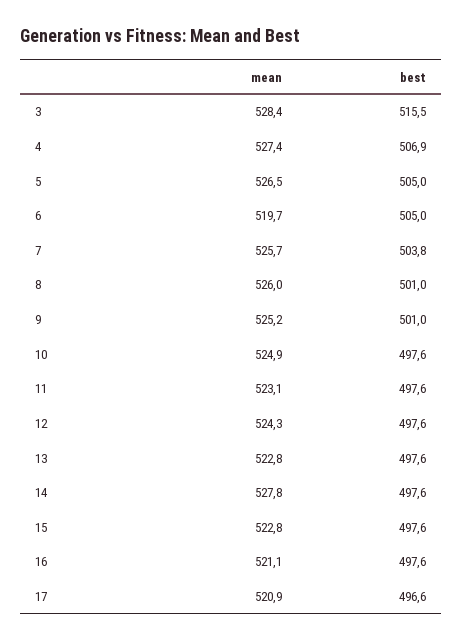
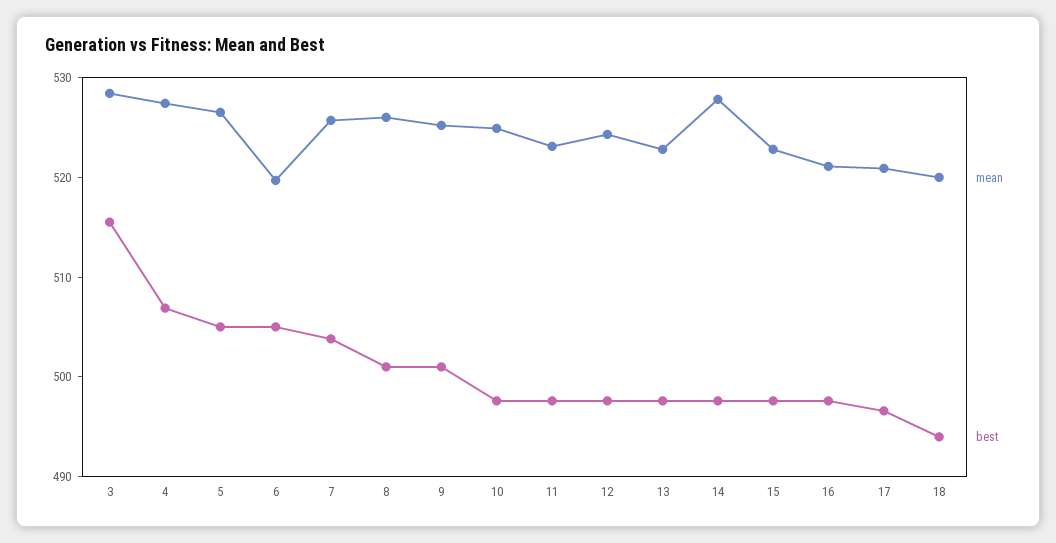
mean, 18: none -> 520
best, 18: none -> 494

